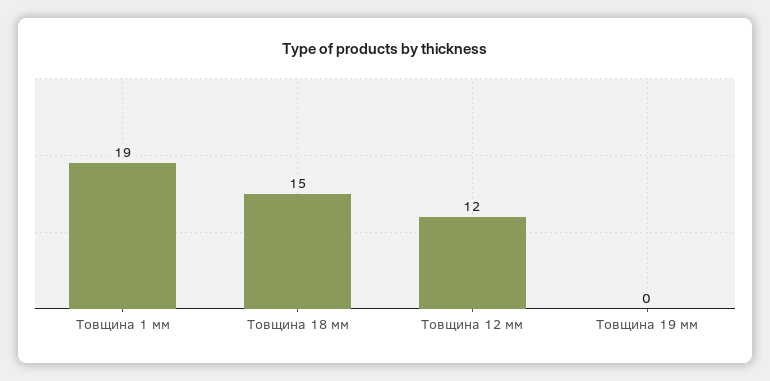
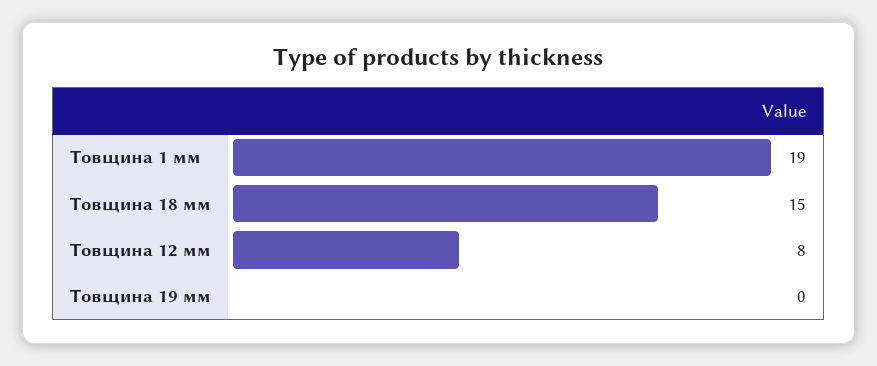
Товщина 12 мм: 12 -> 8

